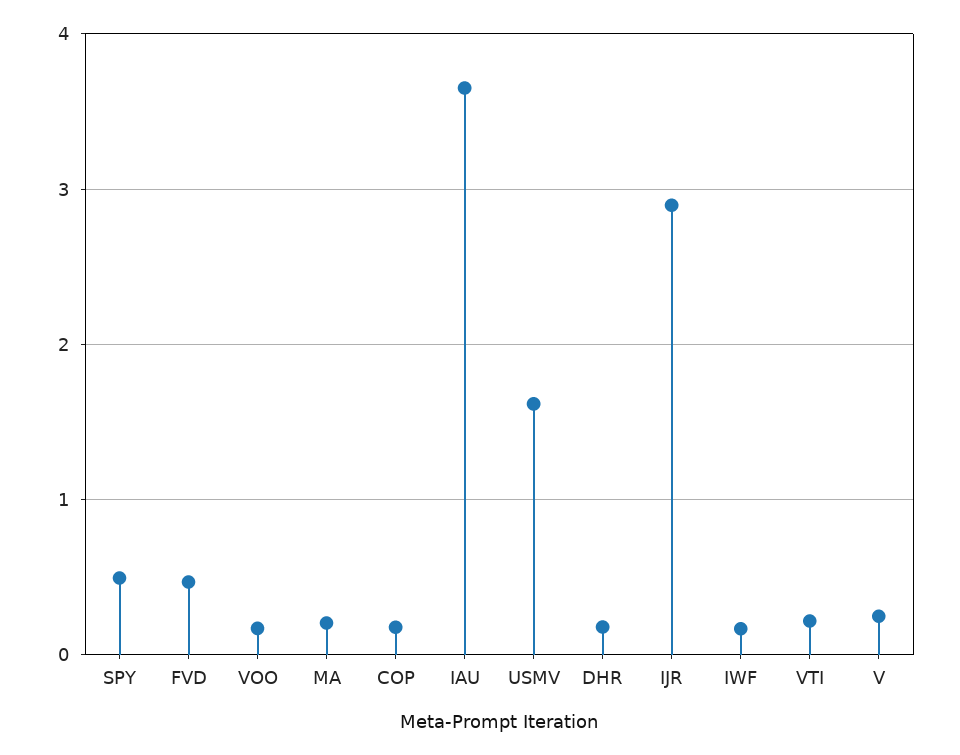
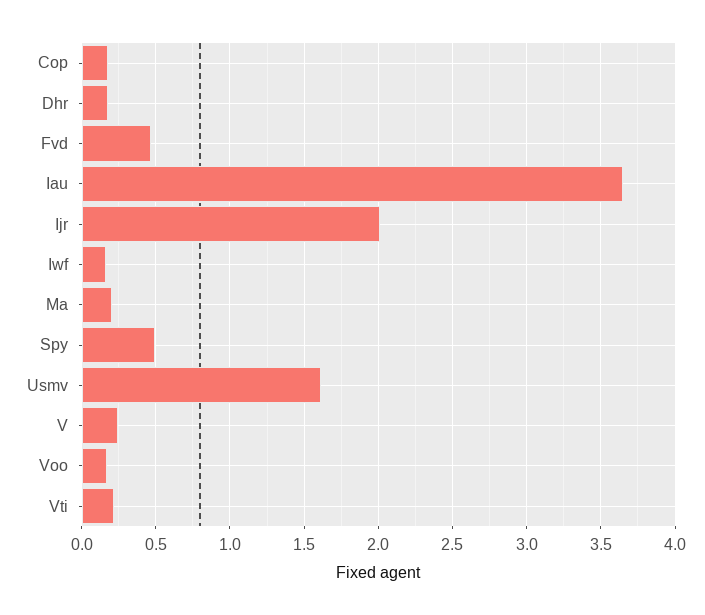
IJR: 2.9 -> 2

